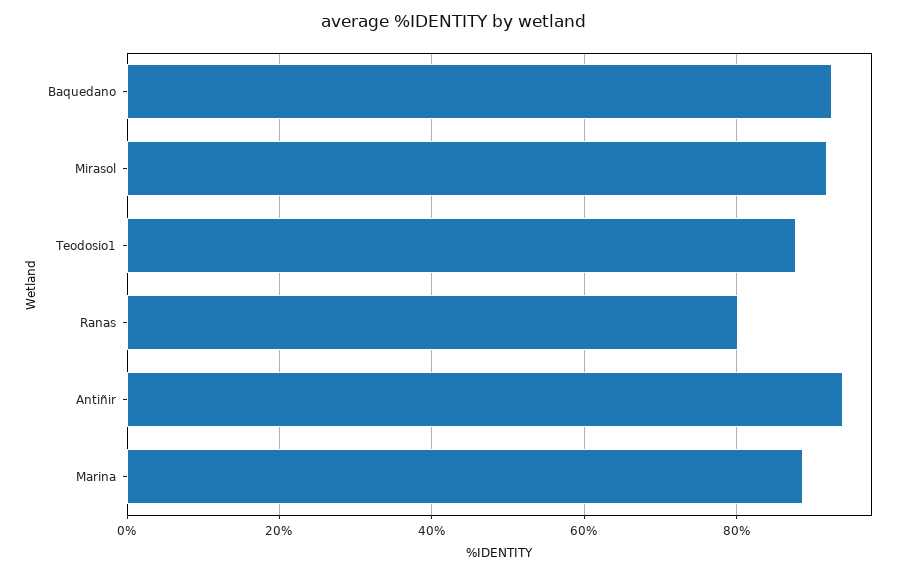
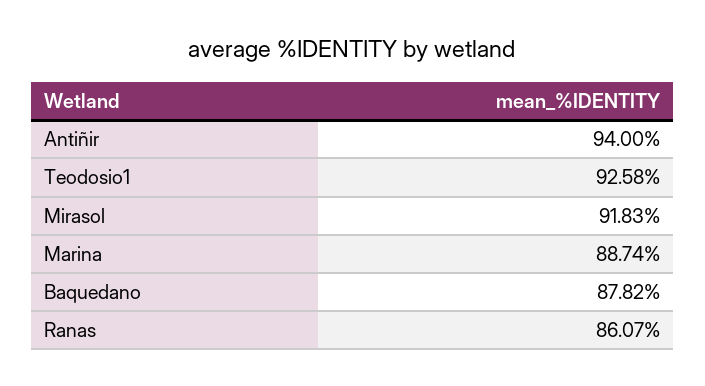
Baquedano: 92 -> 87.82
Teodosio1: 88 -> 92.58
Ranas: 80 -> 86.07

